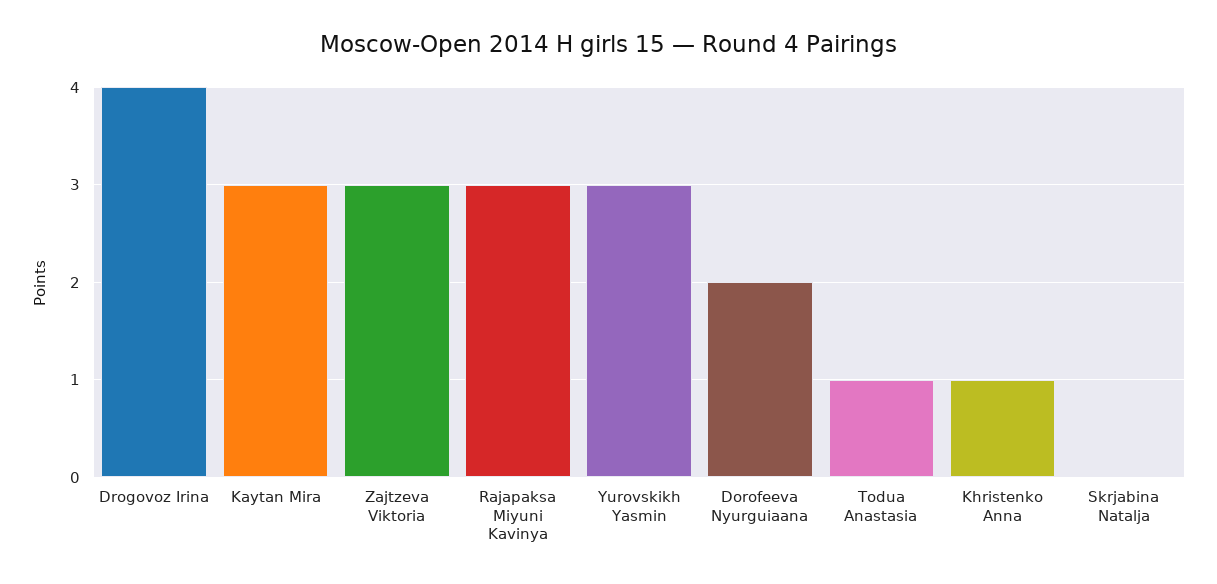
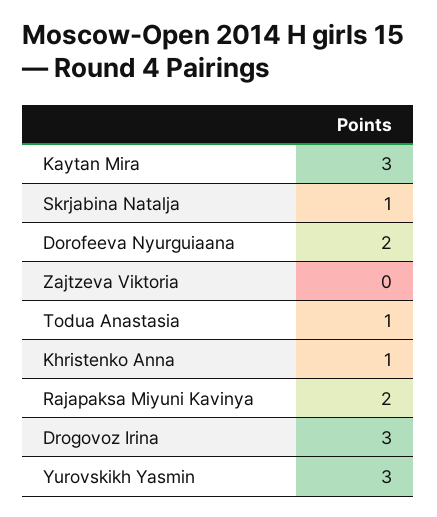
Drogovoz Irina: 4 -> 3
Zajtzeva Viktoria: 3 -> 0
Rajapaksa Miyuni Kavinya: 3 -> 2
Skrjabina Natalja: 0 -> 1

